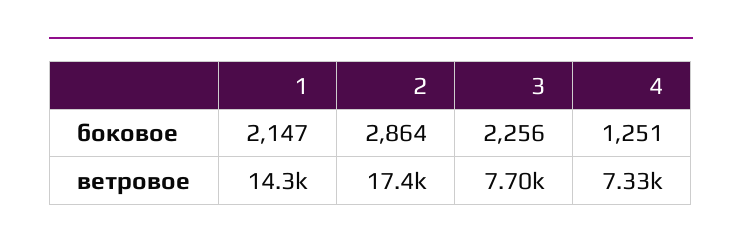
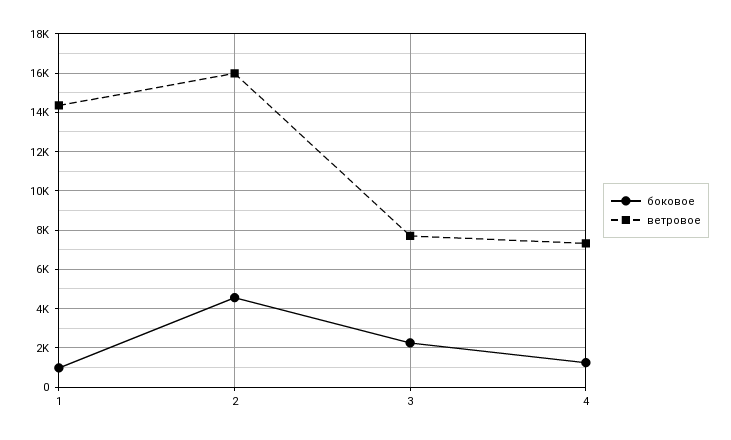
боковое, 1: 2147 -> 1000
боковое, 2: 2864 -> 4500
ветровое, 2: 17400 -> 16000

